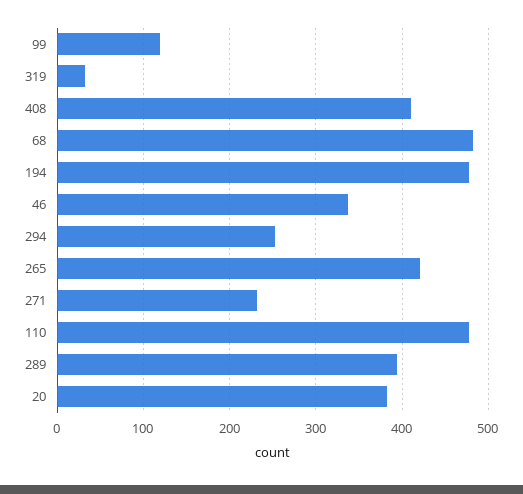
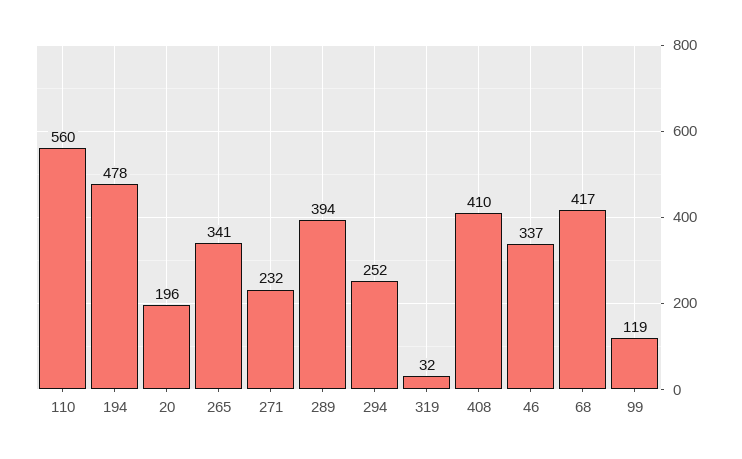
68: 480 -> 417
265: 420 -> 341
110: 480 -> 560
20: 380 -> 196

